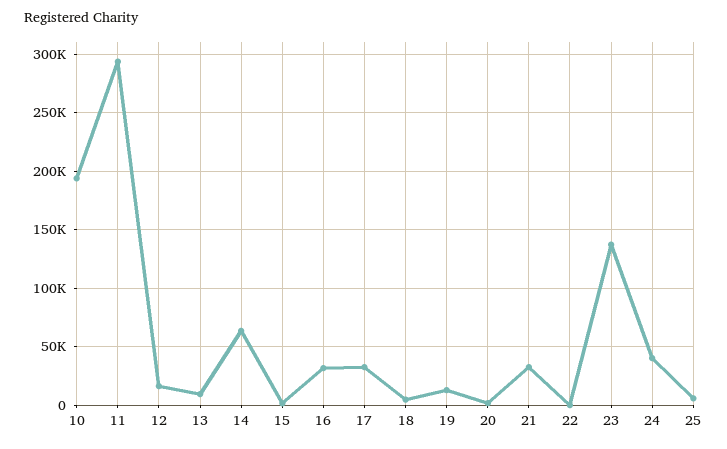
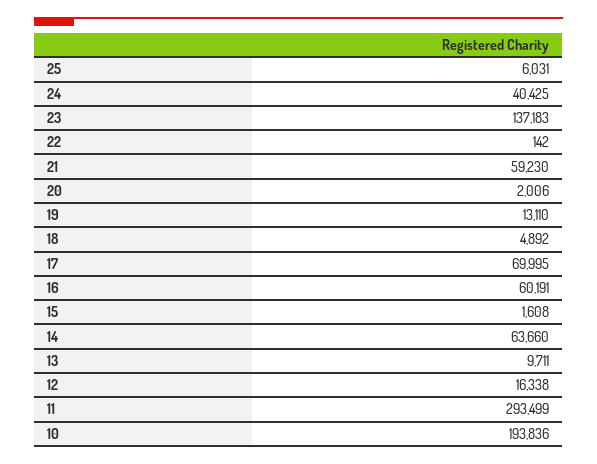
16: 30000 -> 60191
17: 30000 -> 69995
21: 30000 -> 59230

